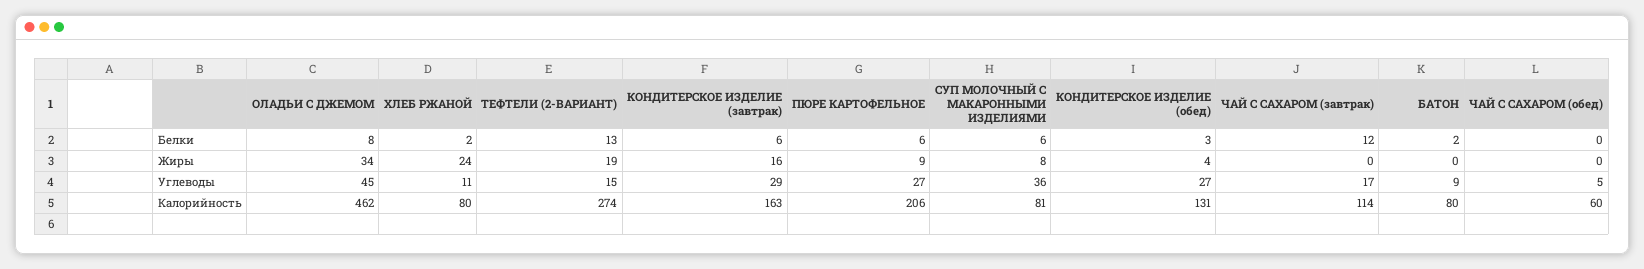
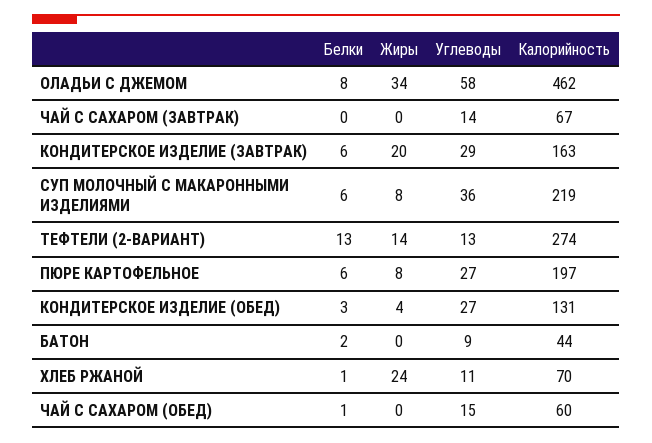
ХЛЕБ РЖАНОЙ, Белки: 2 -> 1
ЧАЙ С САХАРОМ (завтрак), Белки: 12 -> 0
ЧАЙ С САХАРОМ (обед), Белки: 0 -> 1
ТЕФТЕЛИ (2-ВАРИАНТ), Жиры: 19 -> 14
КОНДИТЕРСКОЕ ИЗДЕЛИЕ (завтрак), Жиры: 16 -> 20
ПЮРЕ КАРТОФЕЛЬНОЕ, Жиры: 9 -> 8
ОЛАДЬИ С ДЖЕМОМ, Углеводы: 45 -> 58
ТЕФТЕЛИ (2-ВАРИАНТ), Углеводы: 15 -> 13
ЧАЙ С САХАРОМ (завтрак), Углеводы: 17 -> 14
ЧАЙ С САХАРОМ (обед), Углеводы: 5 -> 15
ХЛЕБ РЖАНОЙ, Калорийность: 80 -> 70
ПЮРЕ КАРТОФЕЛЬНОЕ, Калорийность: 206 -> 197
СУП МОЛОЧНЫЙ С МАКАРОННЫМИ ИЗДЕЛИЯМИ, Калорийность: 81 -> 219
ЧАЙ С САХАРОМ (завтрак), Калорийность: 114 -> 67
БАТОН, Калорийность: 80 -> 44

